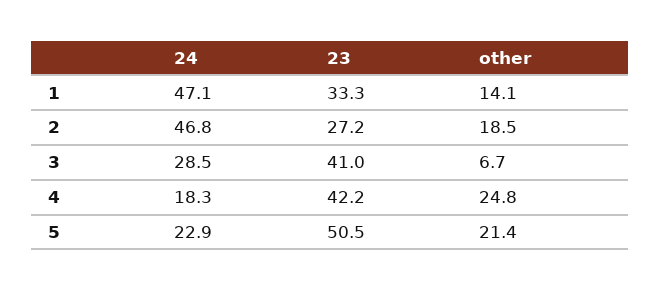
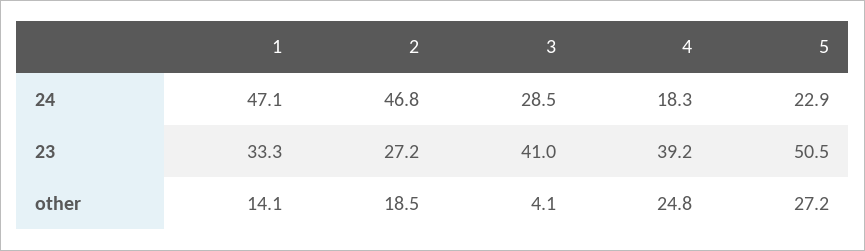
other, 3: 6.7 -> 4.1
23, 4: 42.2 -> 39.2
other, 5: 21.4 -> 27.2

